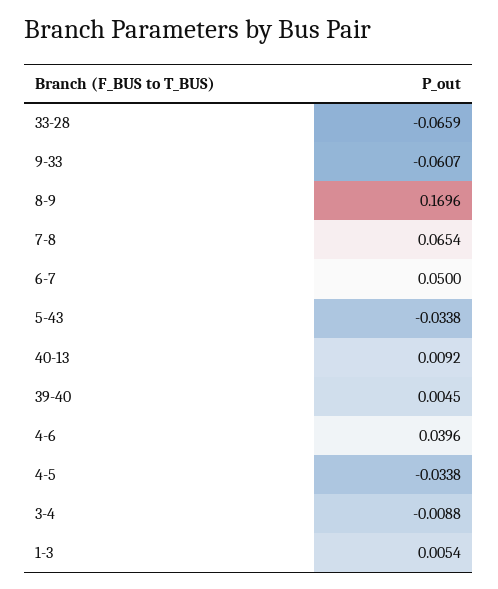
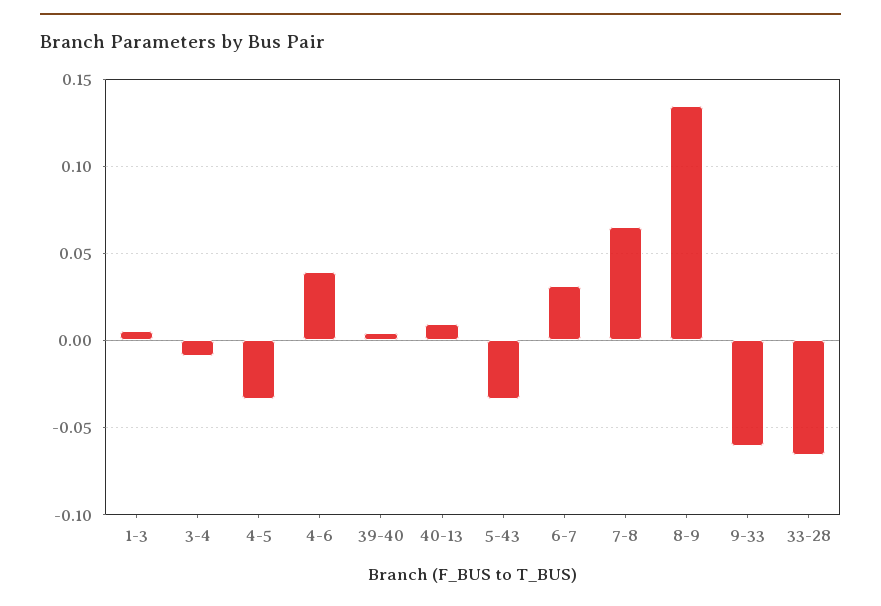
8-9: 0.1696 -> 0.135
6-7: 0.05 -> 0.03

